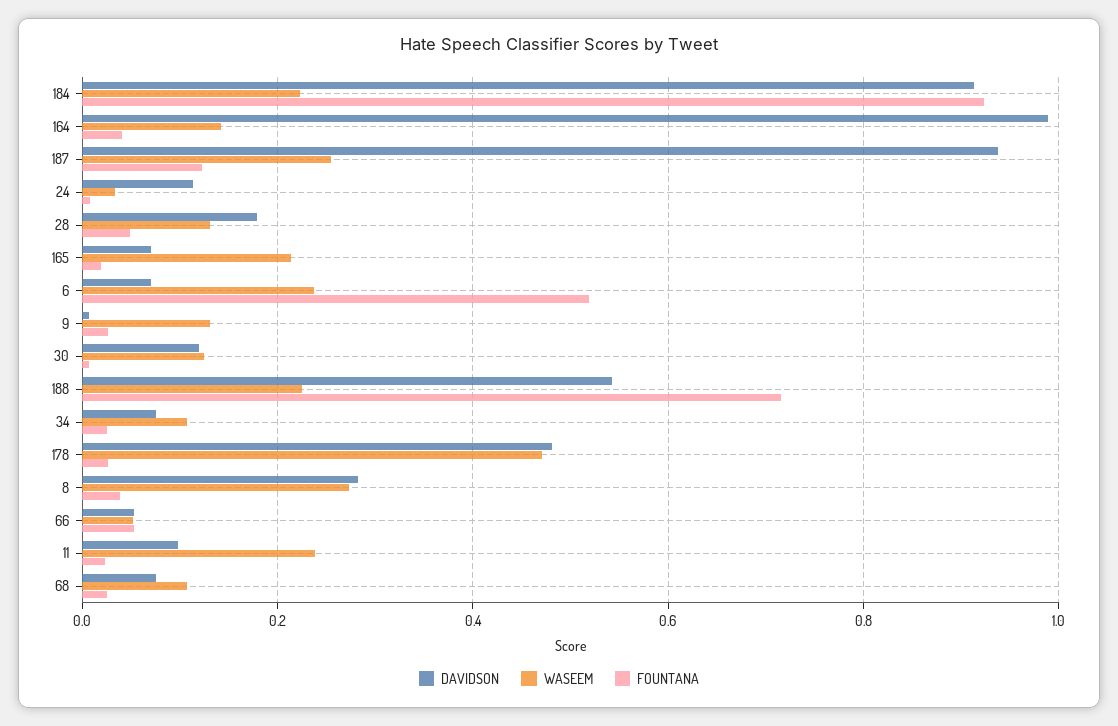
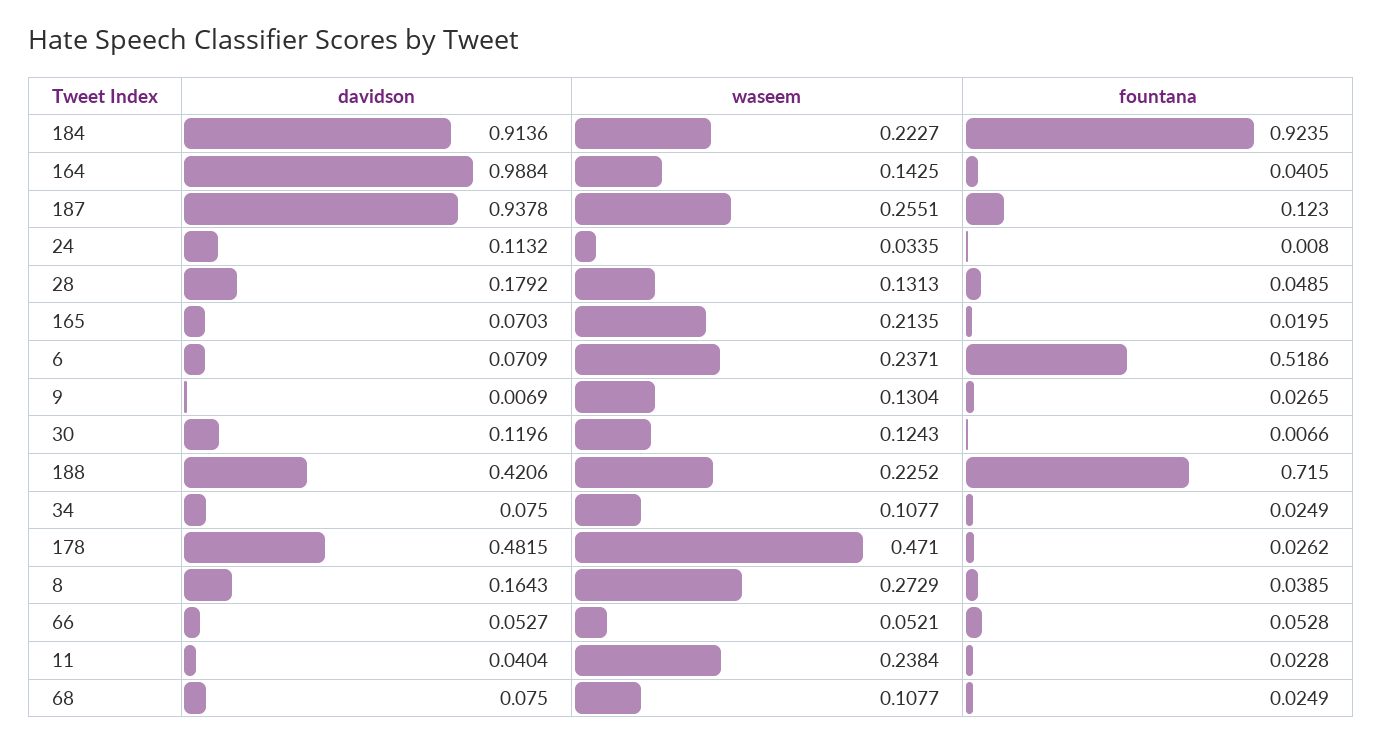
DAVIDSON, 188: 0.54 -> 0.4206
DAVIDSON, 8: 0.28 -> 0.1643
DAVIDSON, 11: 0.1 -> 0.0404

